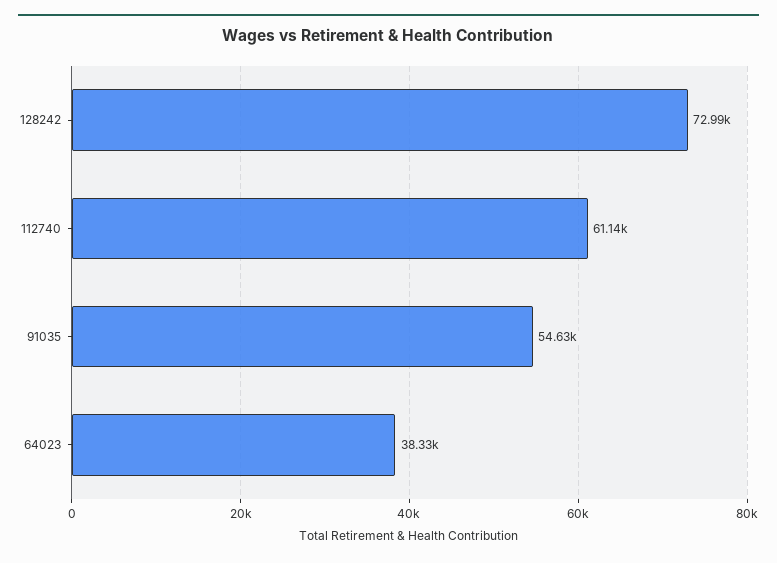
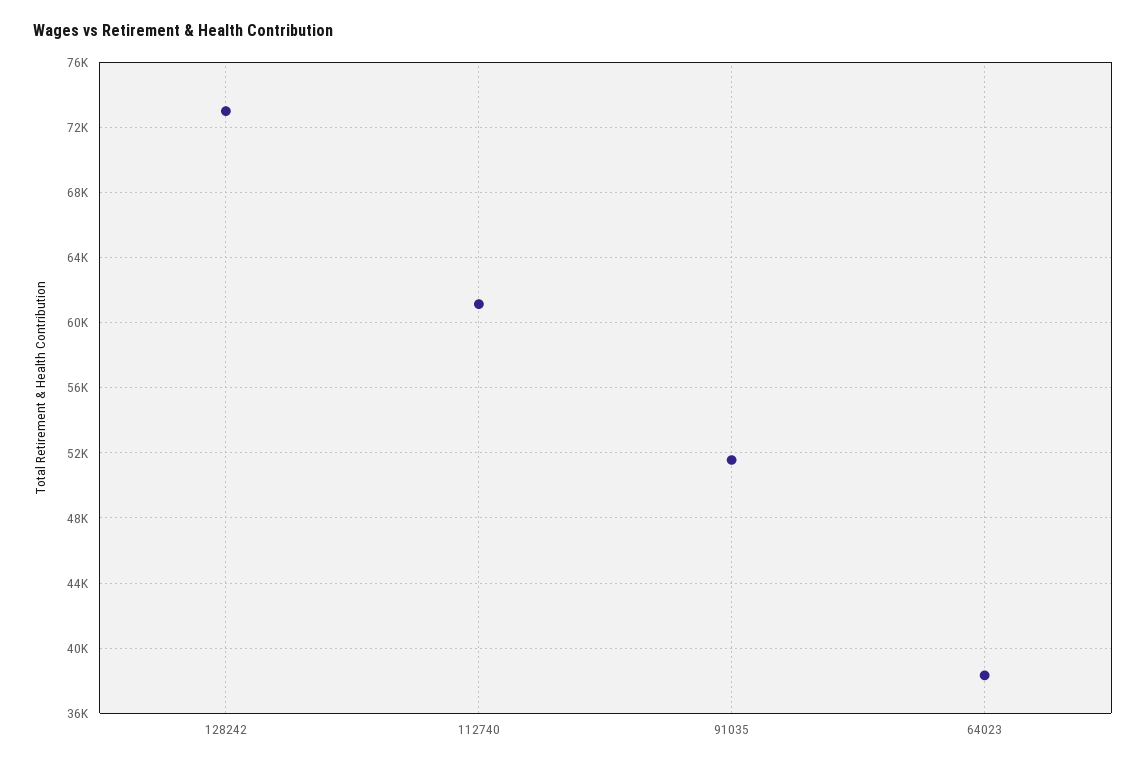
91035: 54630 -> 51500

